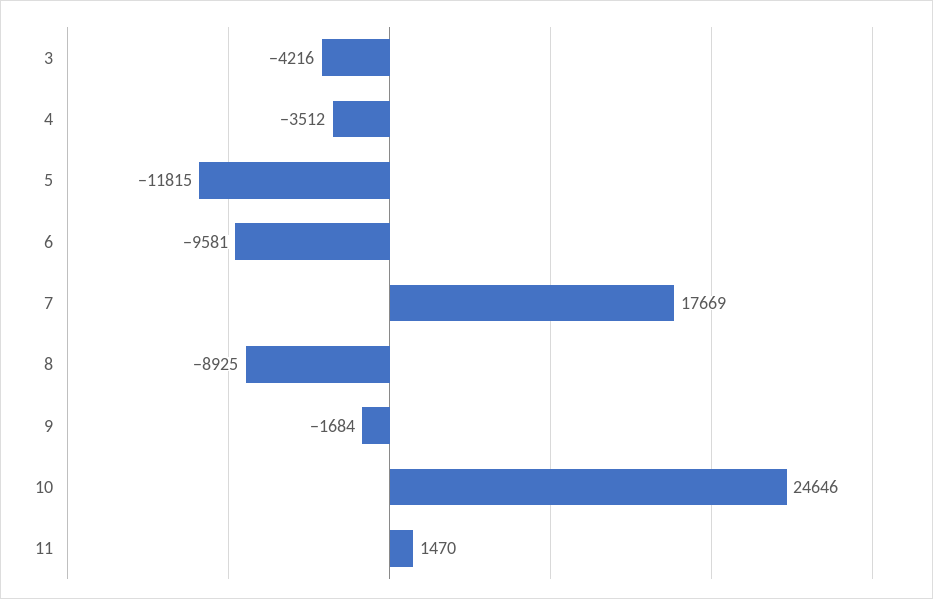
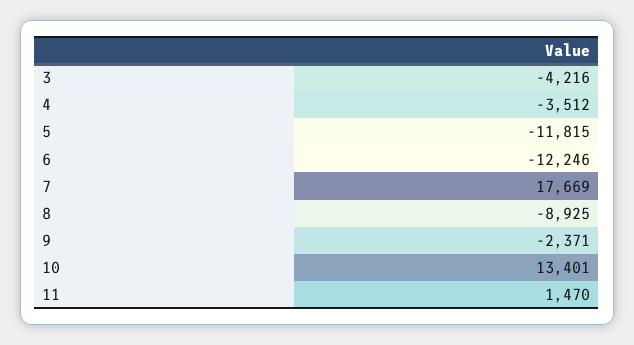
6: -9581 -> -12246
9: -1684 -> -2371
10: 24646 -> 13401

